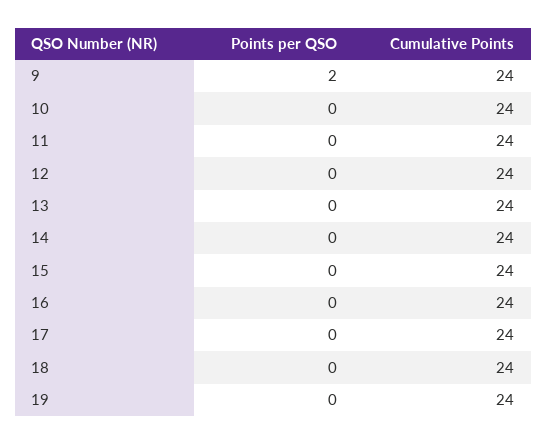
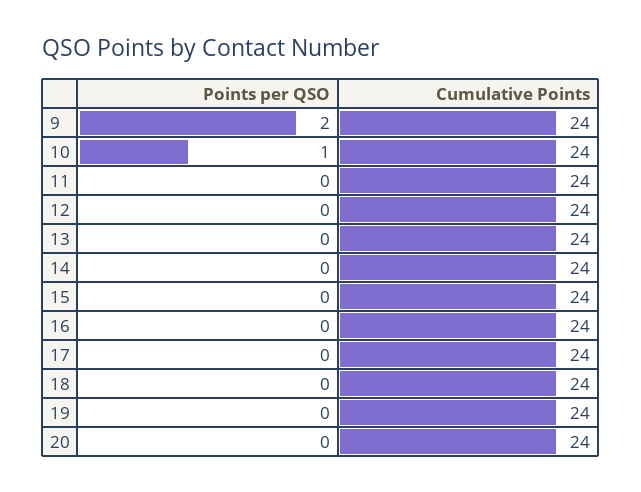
Points per QSO, 10: 0 -> 1
Points per QSO, 20: none -> 0
Cumulative Points, 20: none -> 24

